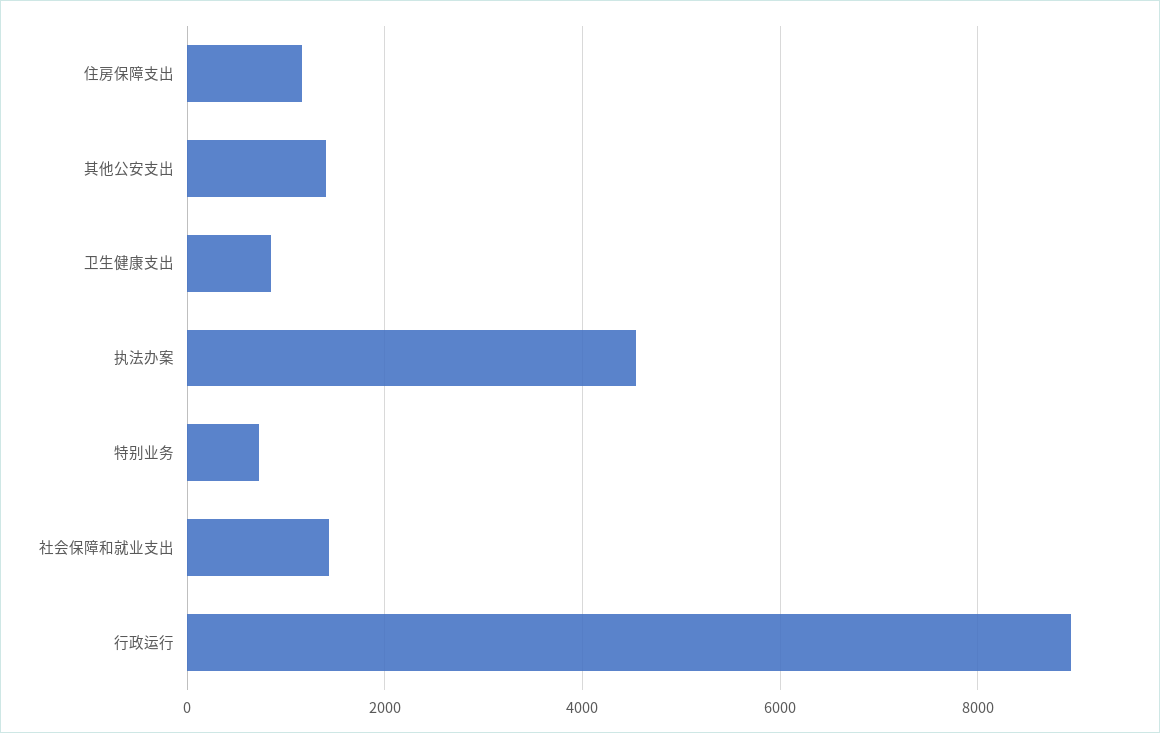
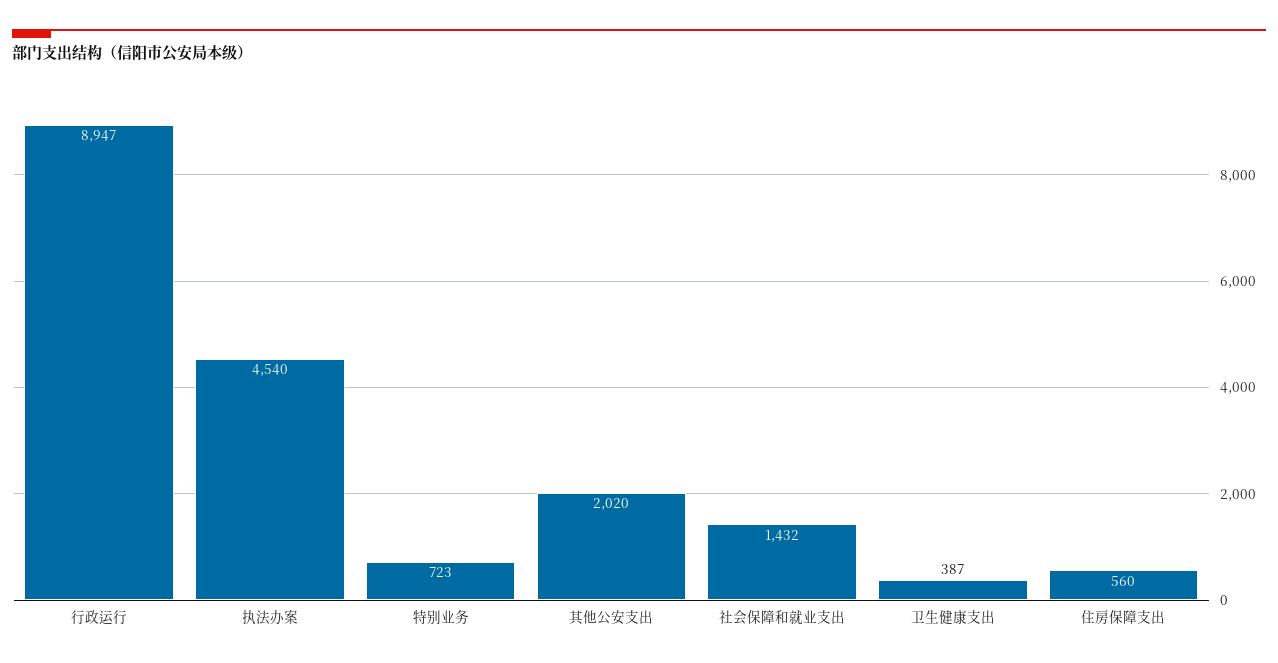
住房保障支出: 1200 -> 560
其他公安支出: 1400 -> 2020
卫生健康支出: 800 -> 387

